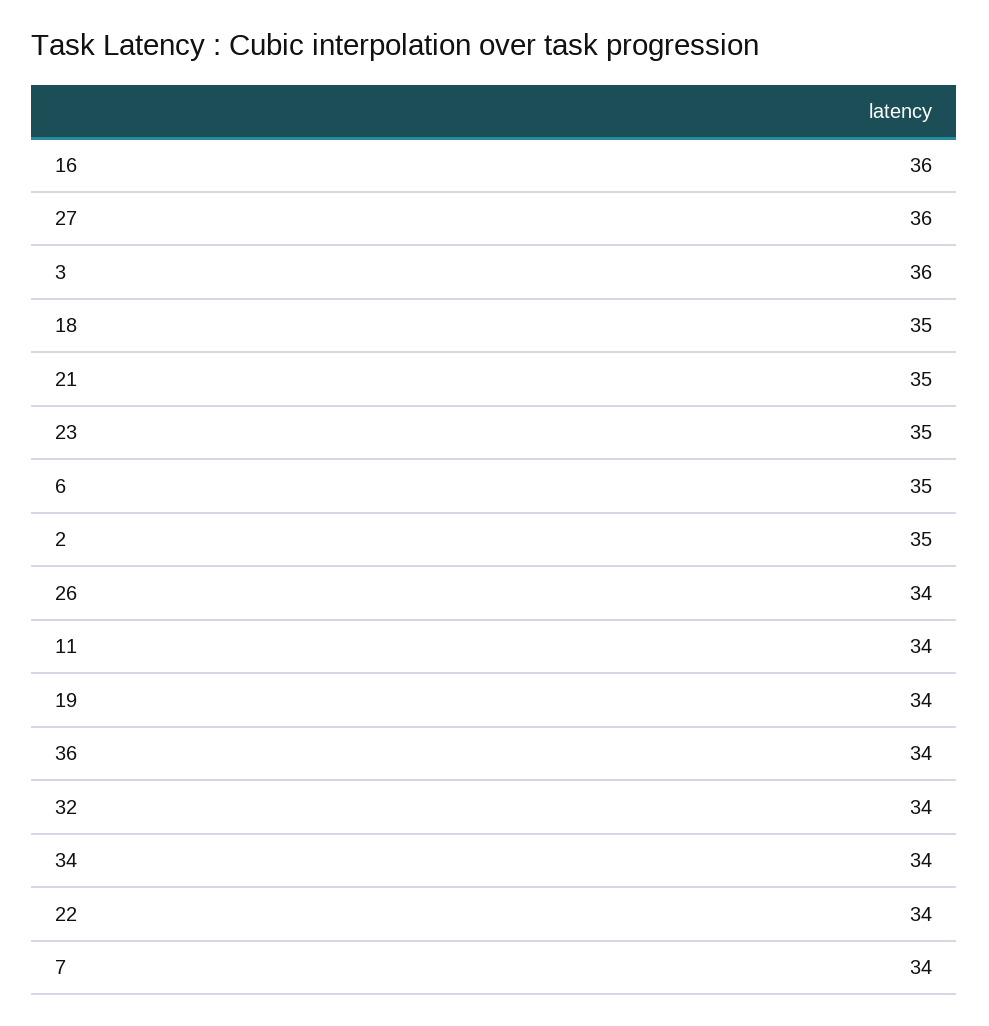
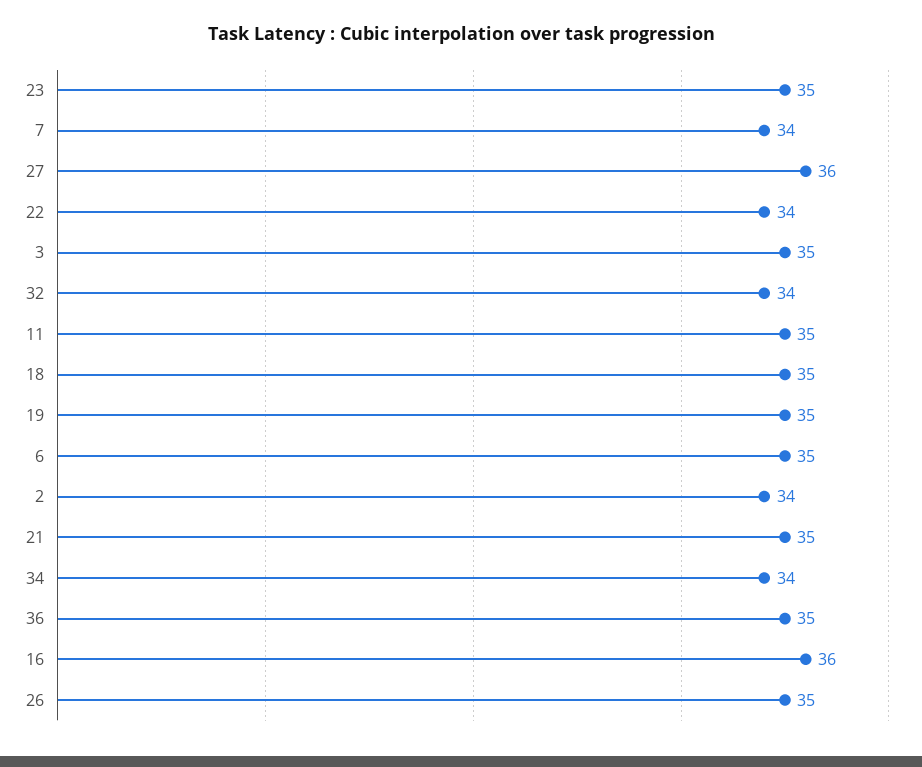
3: 36 -> 35
2: 35 -> 34
26: 34 -> 35
11: 34 -> 35
19: 34 -> 35
36: 34 -> 35

